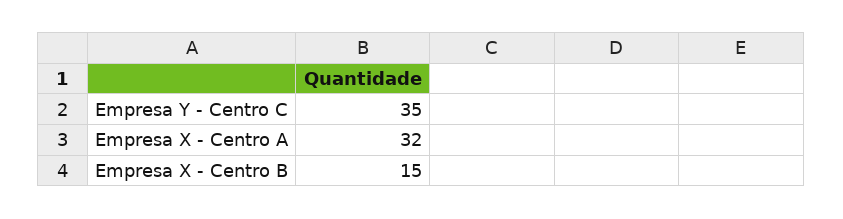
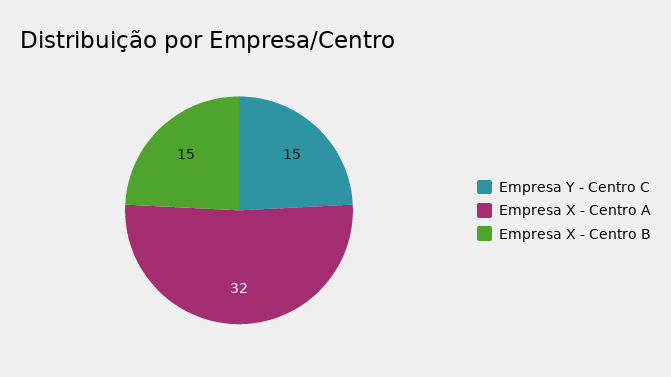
Empresa Y - Centro C: 35 -> 15

